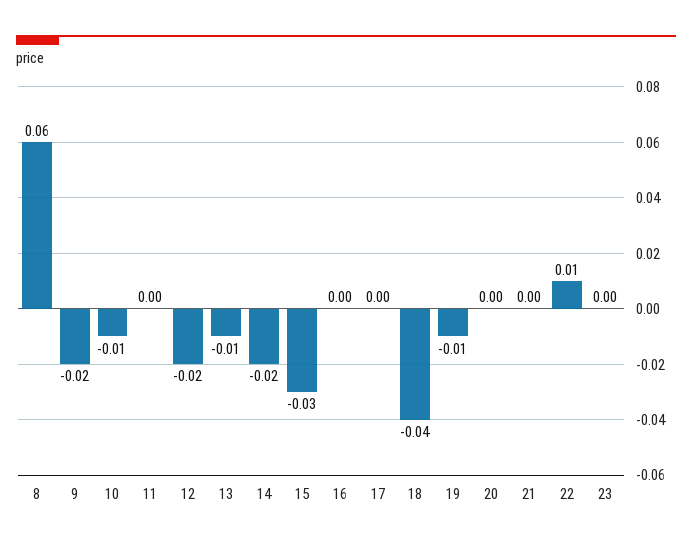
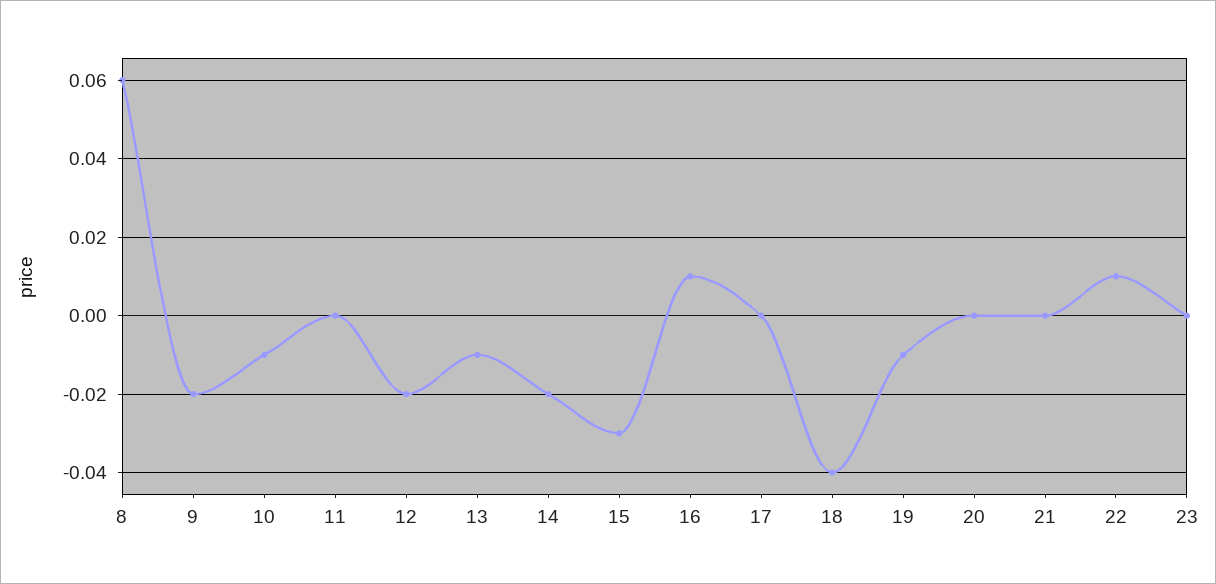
16: 0 -> 0.01

